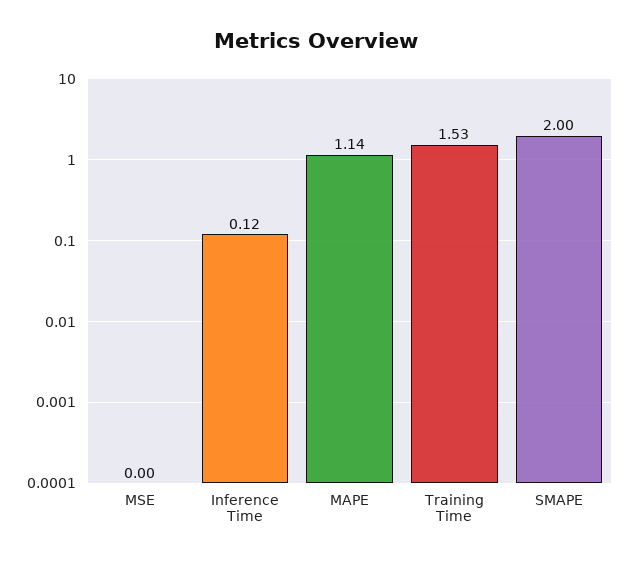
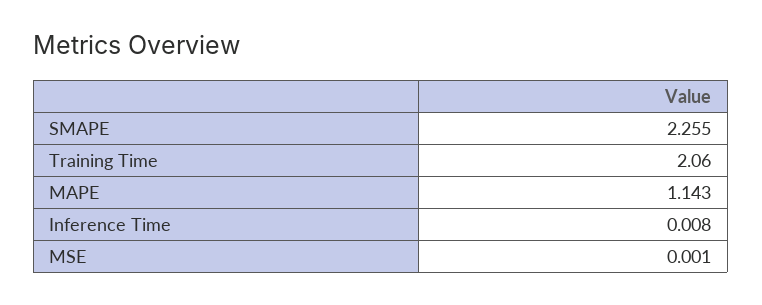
Inference Time: 0.12 -> 0.008
Training Time: 1.53 -> 2.06
SMAPE: 2 -> 2.255

